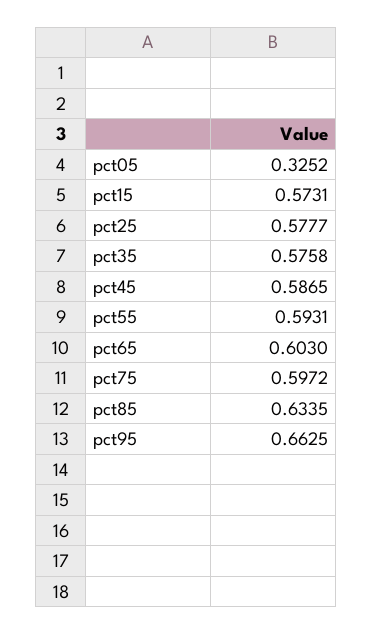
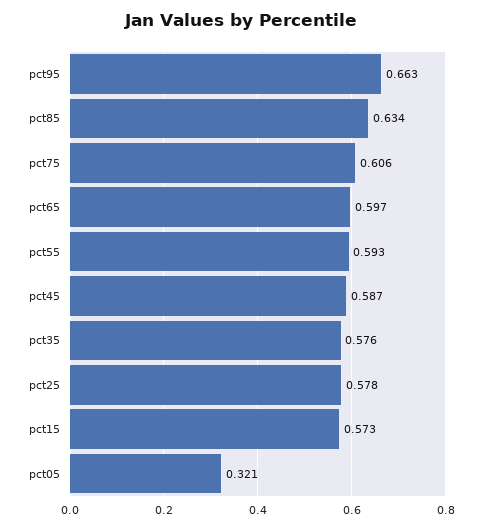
pct05: 0.3252 -> 0.321
pct65: 0.603 -> 0.597
pct75: 0.5972 -> 0.606

